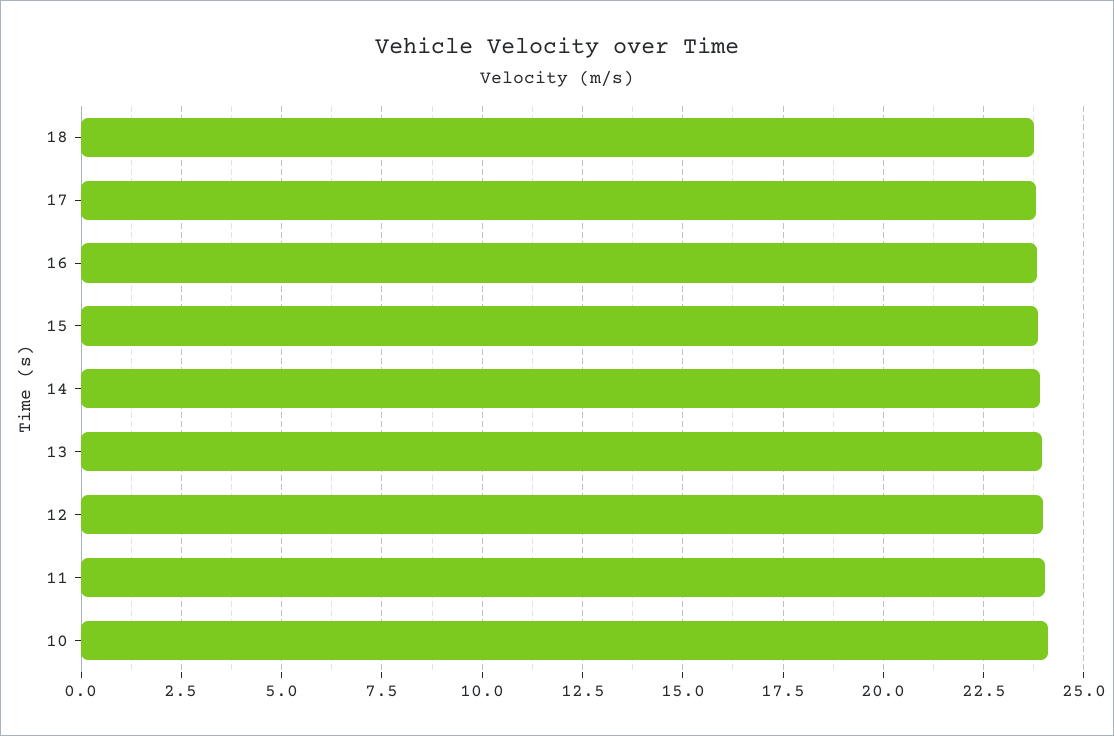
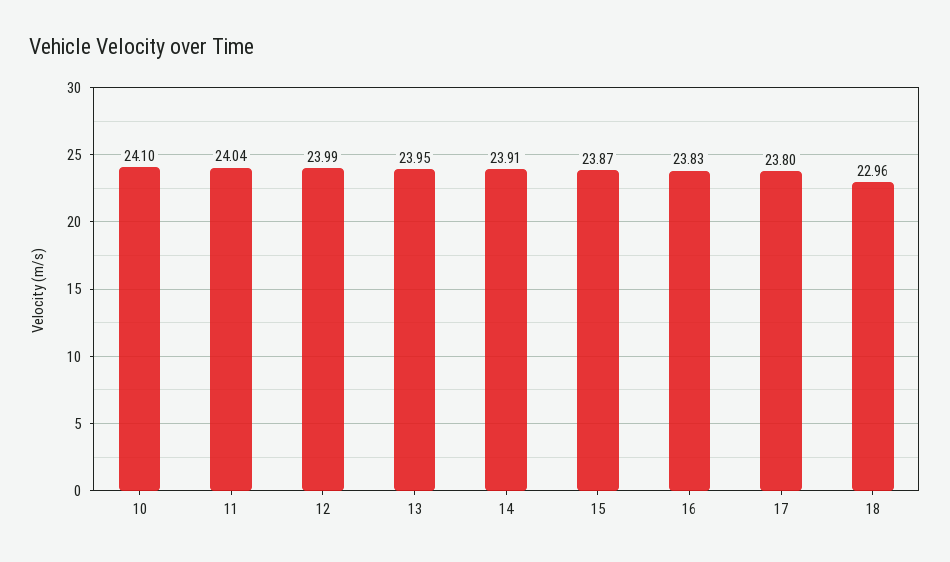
18: 23.75 -> 22.96

